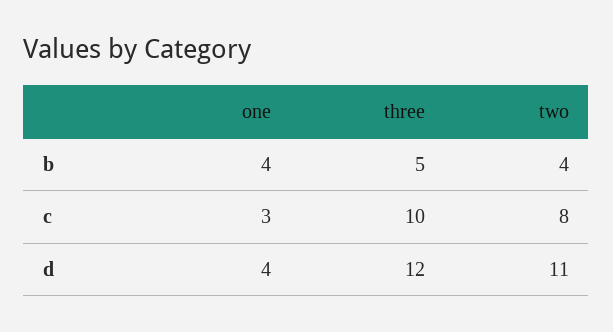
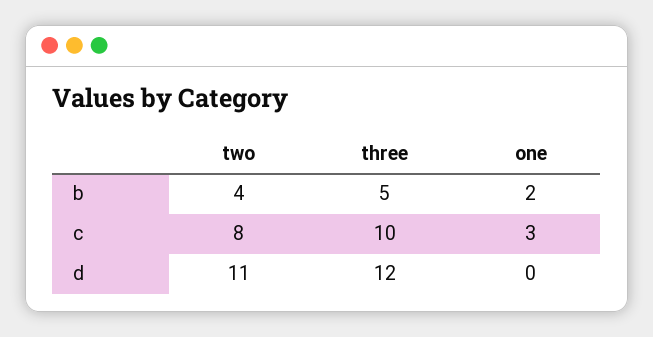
one, b: 4 -> 2
one, d: 4 -> 0

